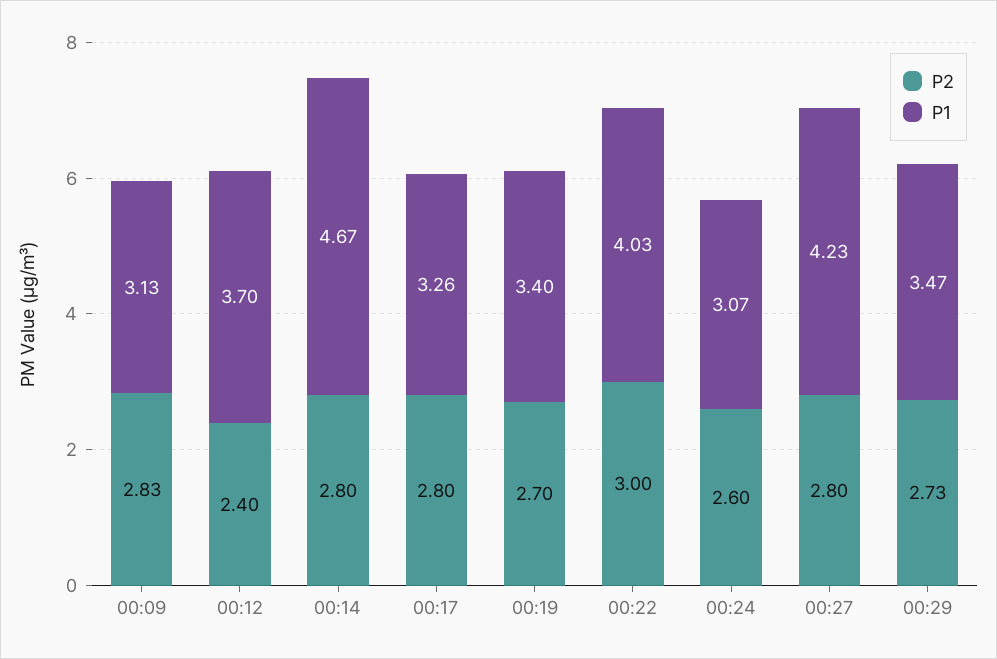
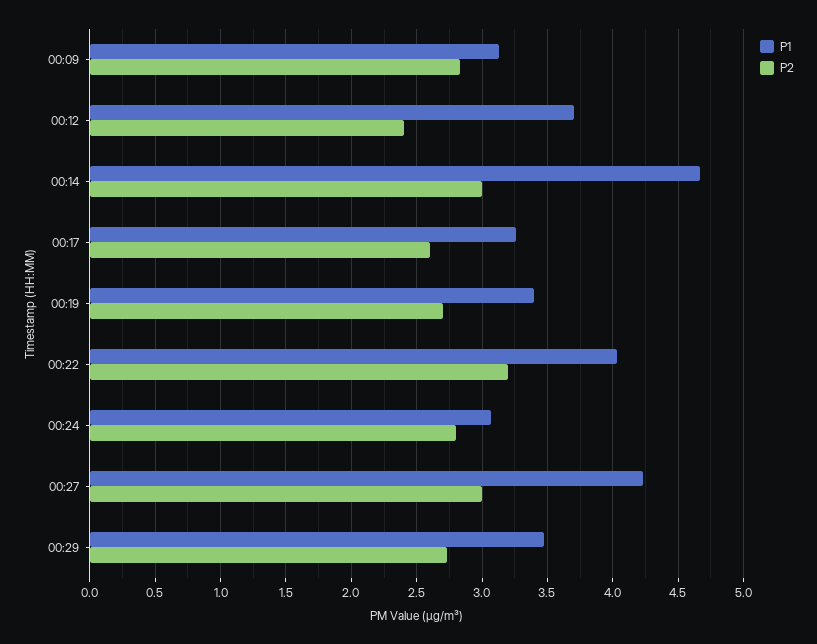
P2, 00:14: 2.8 -> 3
P2, 00:17: 2.8 -> 2.6
P2, 00:22: 3 -> 3.2
P2, 00:24: 2.6 -> 2.8
P2, 00:27: 2.8 -> 3

